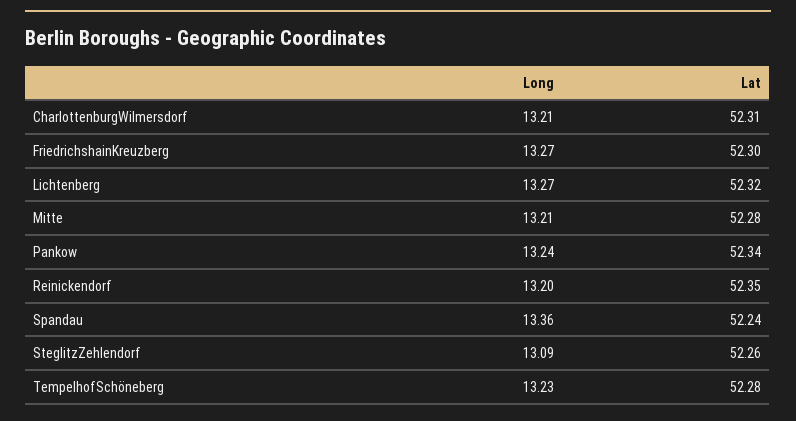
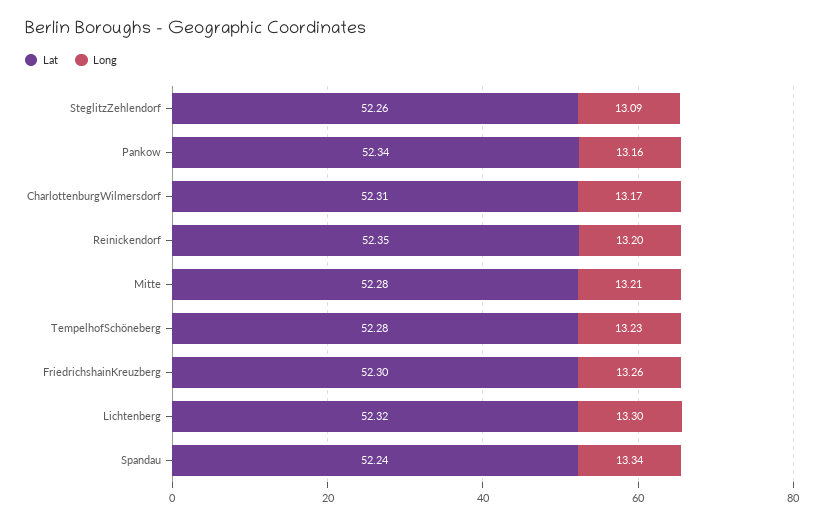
Long, CharlottenburgWilmersdorf: 13.21 -> 13.17
Long, FriedrichshainKreuzberg: 13.27 -> 13.26
Long, Lichtenberg: 13.27 -> 13.3
Long, Pankow: 13.24 -> 13.16
Long, Spandau: 13.36 -> 13.34

